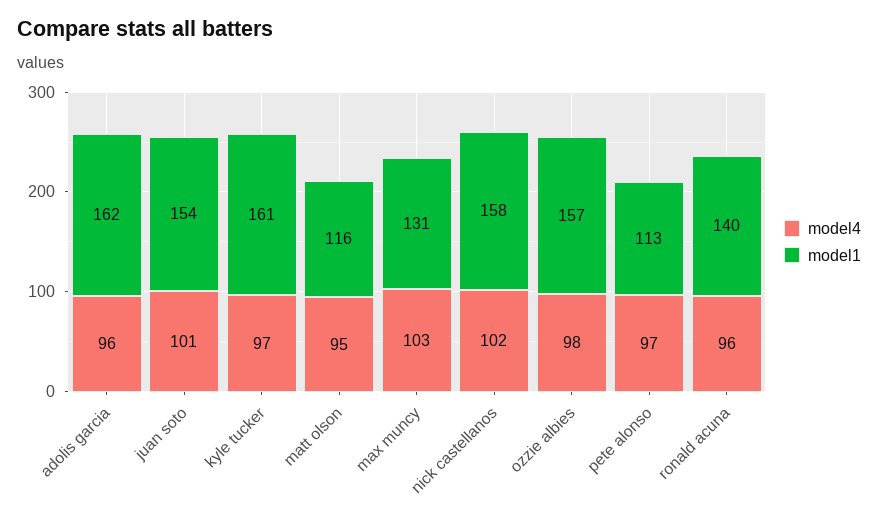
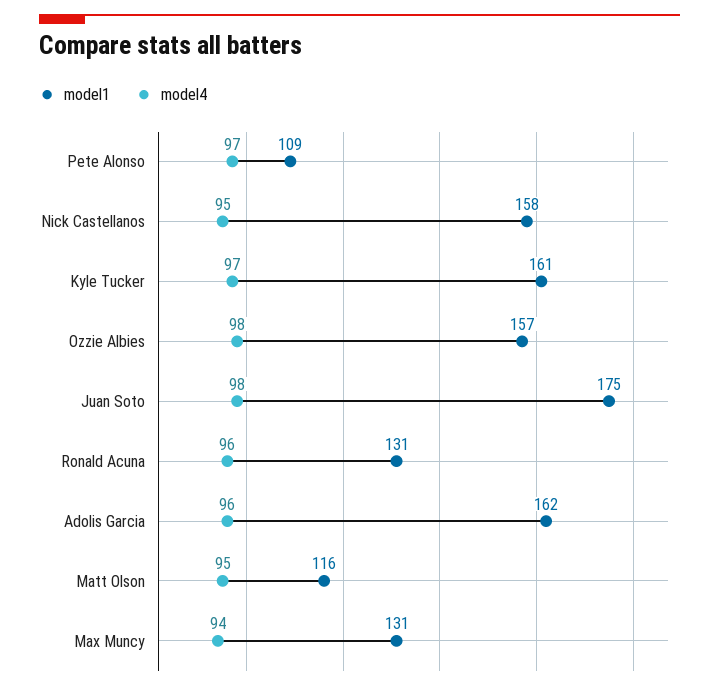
model4, juan soto: 101 -> 98
model1, juan soto: 154 -> 175
model4, max muncy: 103 -> 94
model4, nick castellanos: 102 -> 95
model1, pete alonso: 113 -> 109
model1, ronald acuna: 140 -> 131

